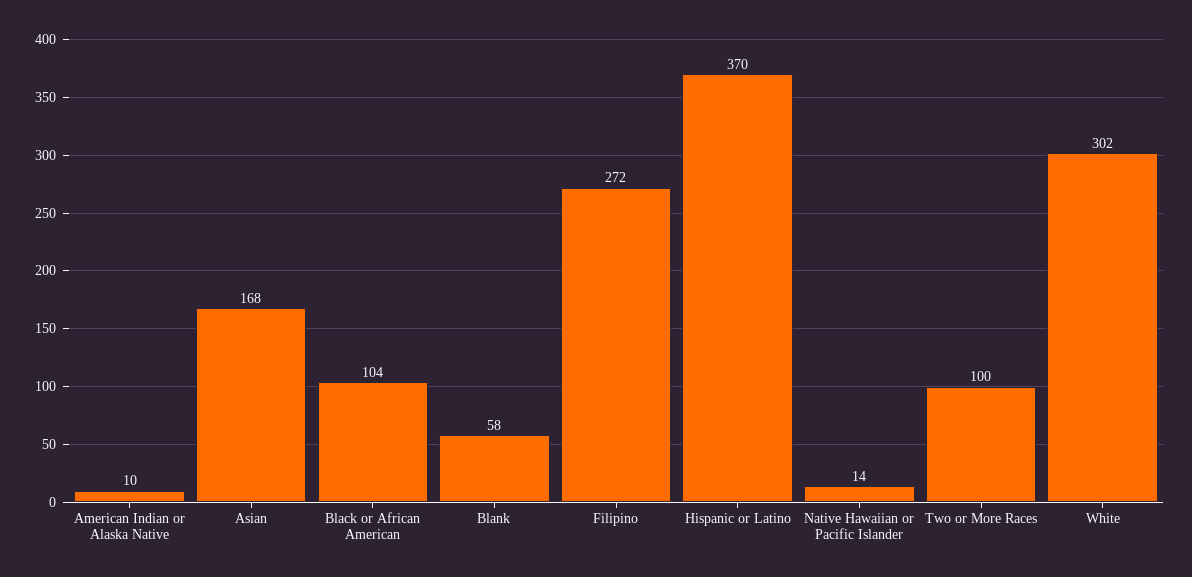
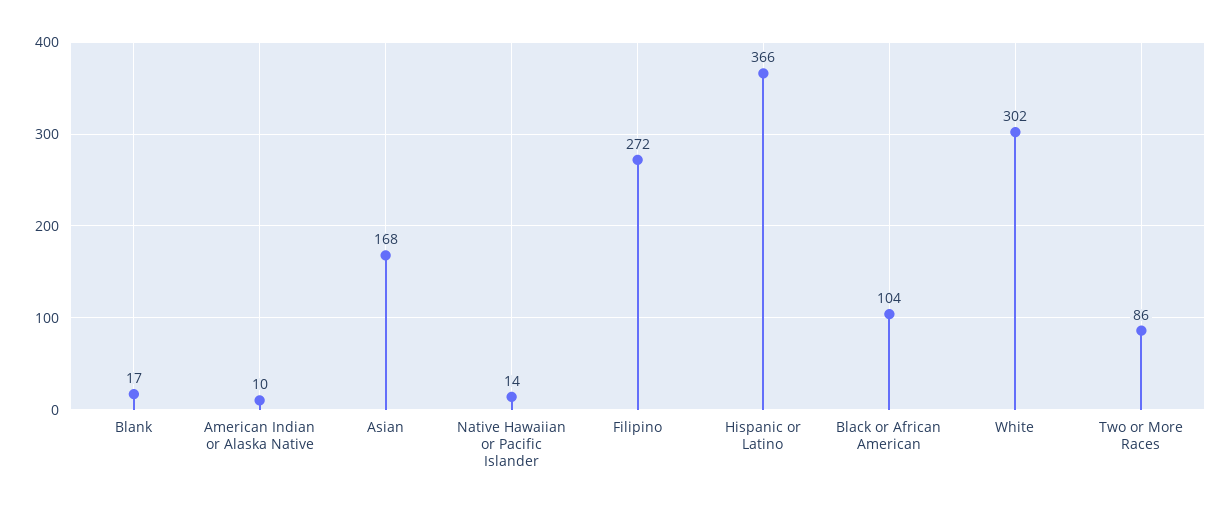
Blank: 58 -> 17
Hispanic or Latino: 370 -> 366
Two or More Races: 100 -> 86

